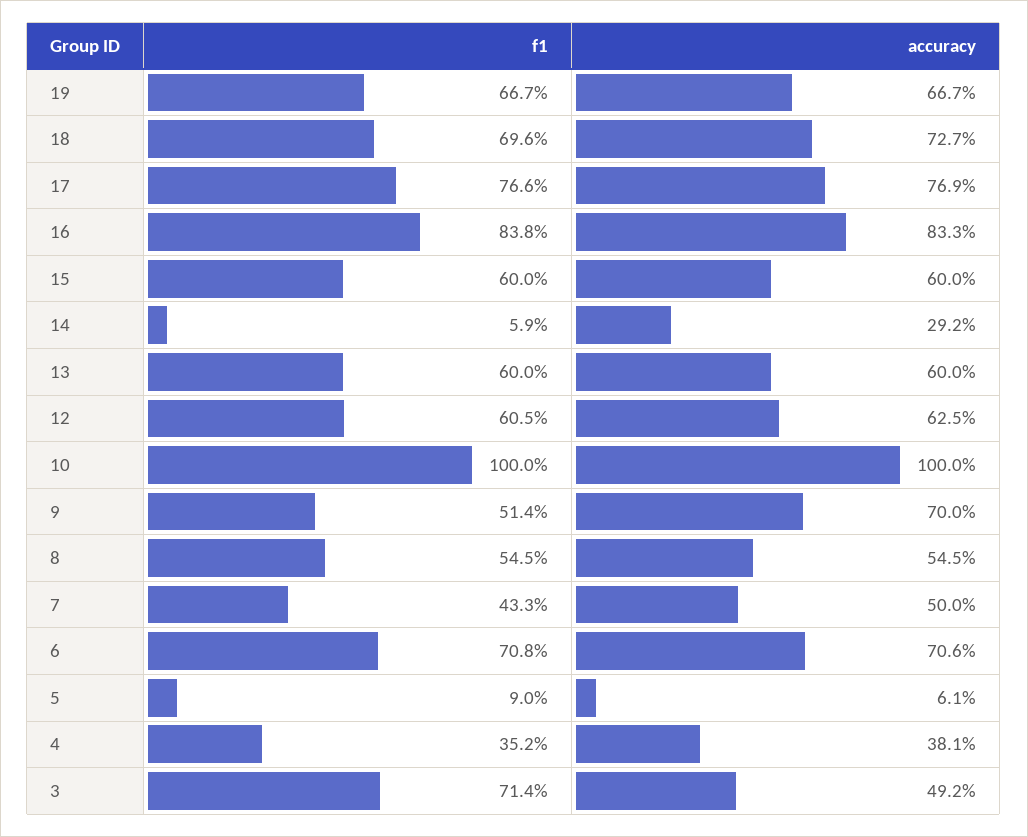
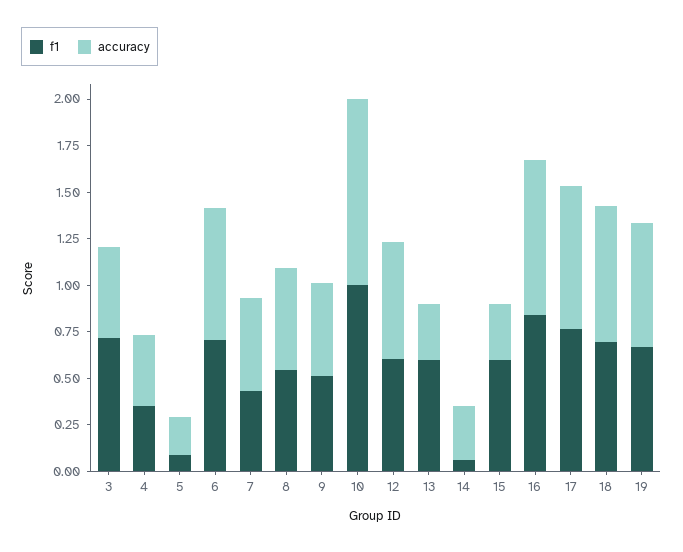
accuracy, 15: 0.6 -> 0.3
accuracy, 13: 0.6 -> 0.3
accuracy, 9: 0.7 -> 0.5
accuracy, 5: 0.061 -> 0.2

